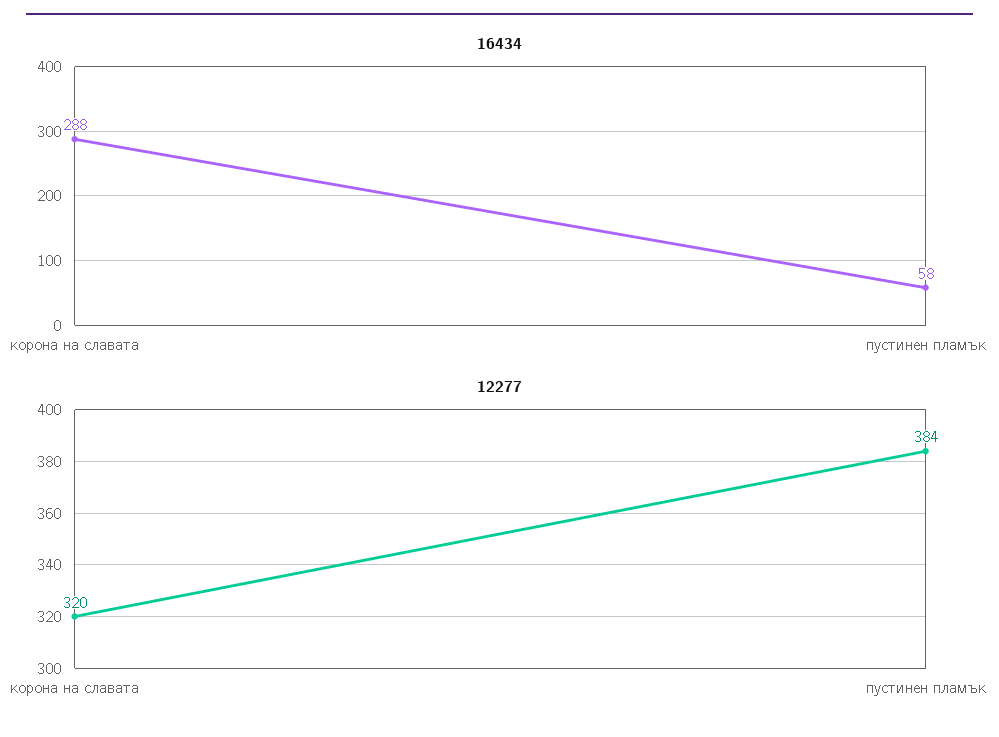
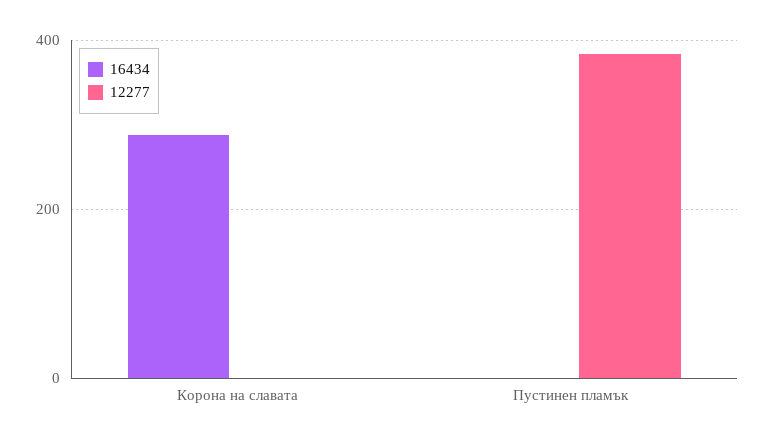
16434, пустинен пламък: 58 -> 0
12277, корона на славата: 320 -> 0

